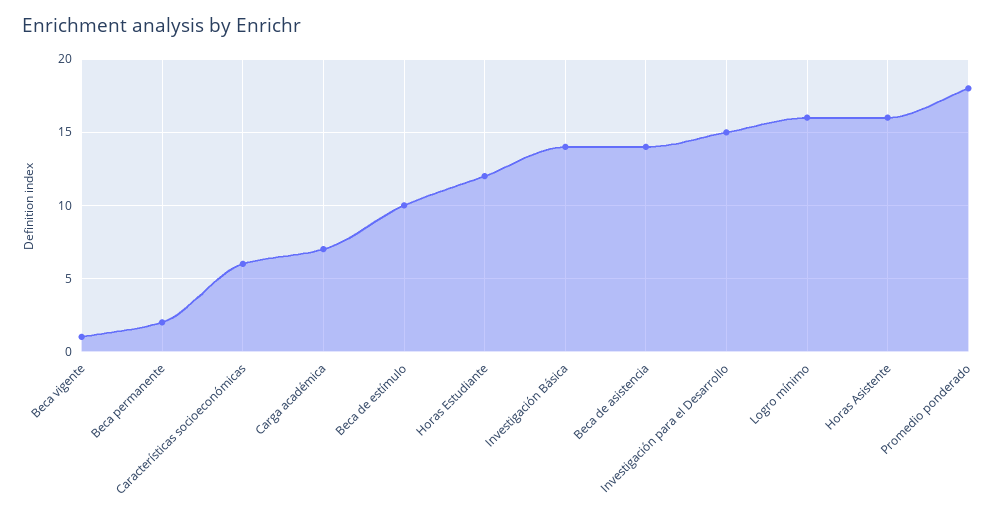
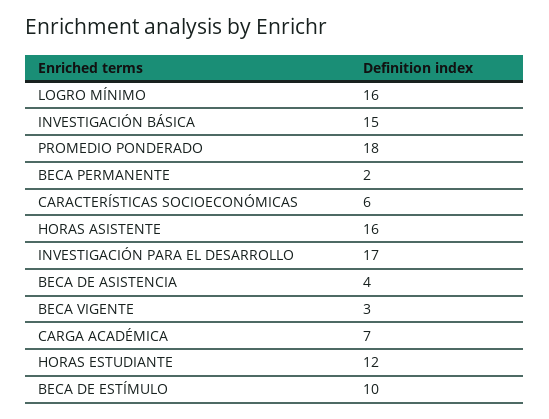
Beca vigente: 1 -> 3
Investigación Básica: 14 -> 15
Beca de asistencia: 14 -> 4
Investigación para el Desarrollo: 15 -> 17

